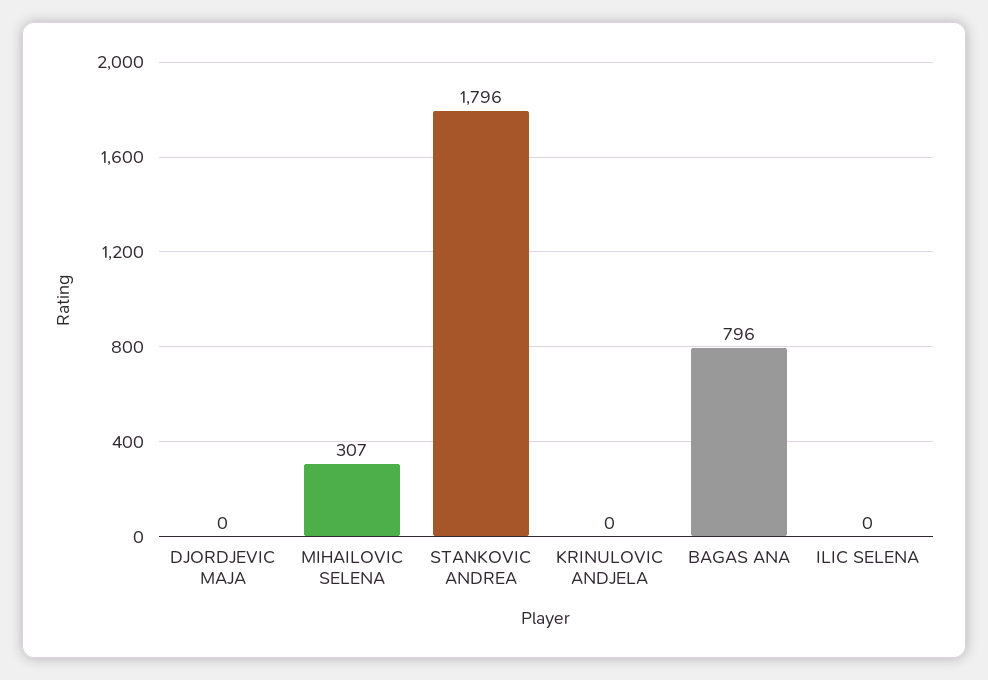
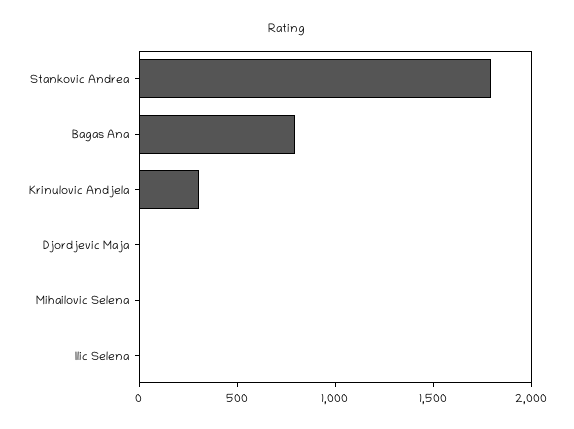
MIHAILOVIC SELENA: 307 -> 0
KRINULOVIC ANDJELA: 0 -> 300

